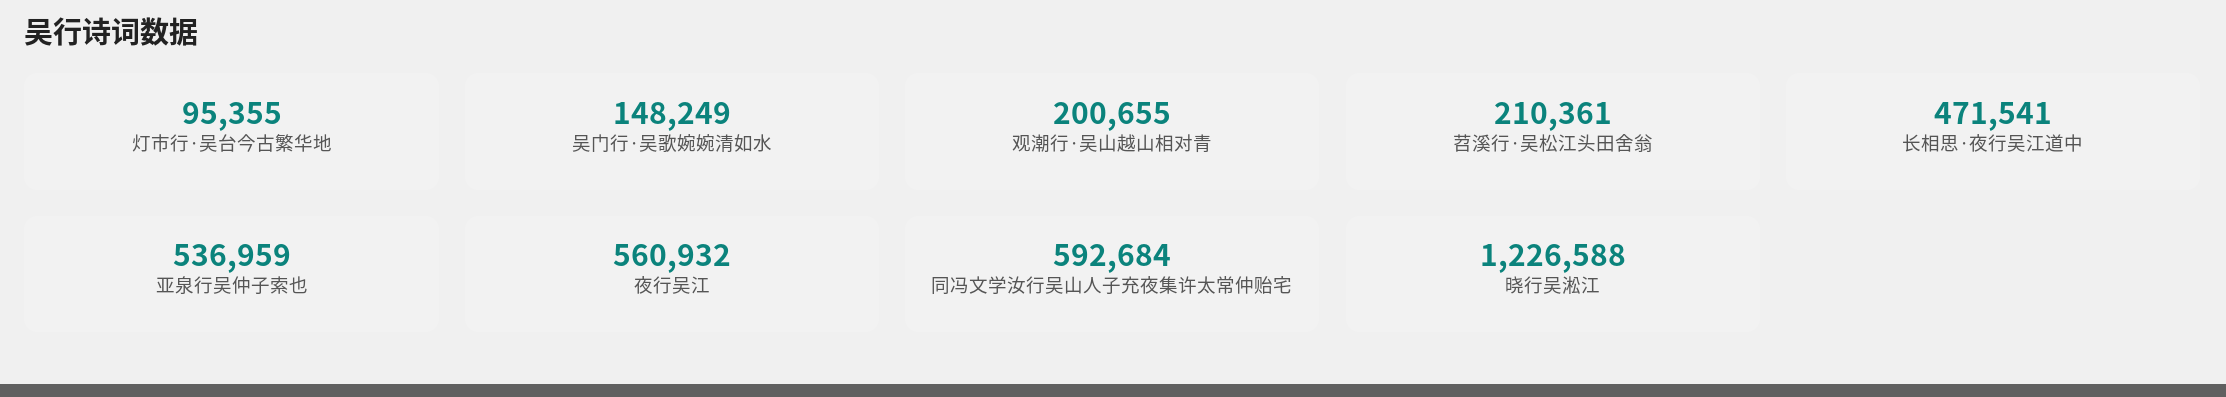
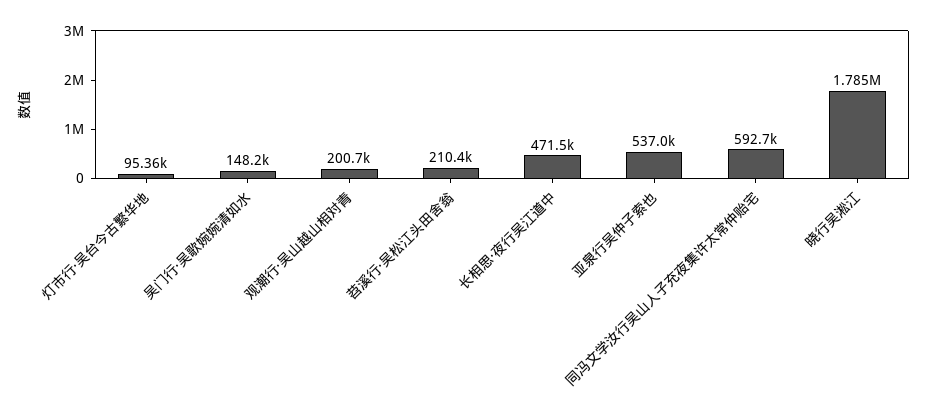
夜行吴江: 560932 -> none
晓行吴淞江: 1226588 -> 1785000

